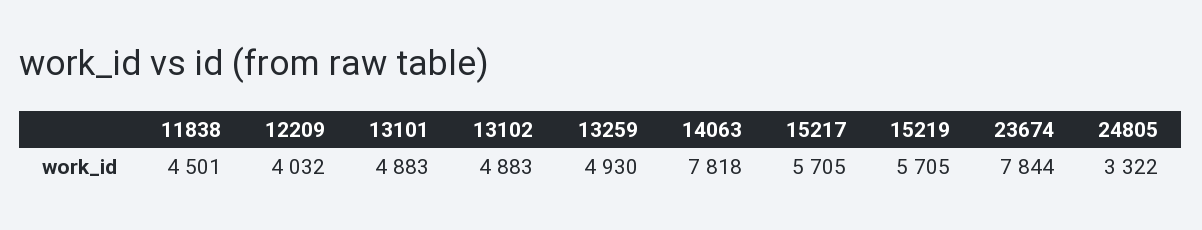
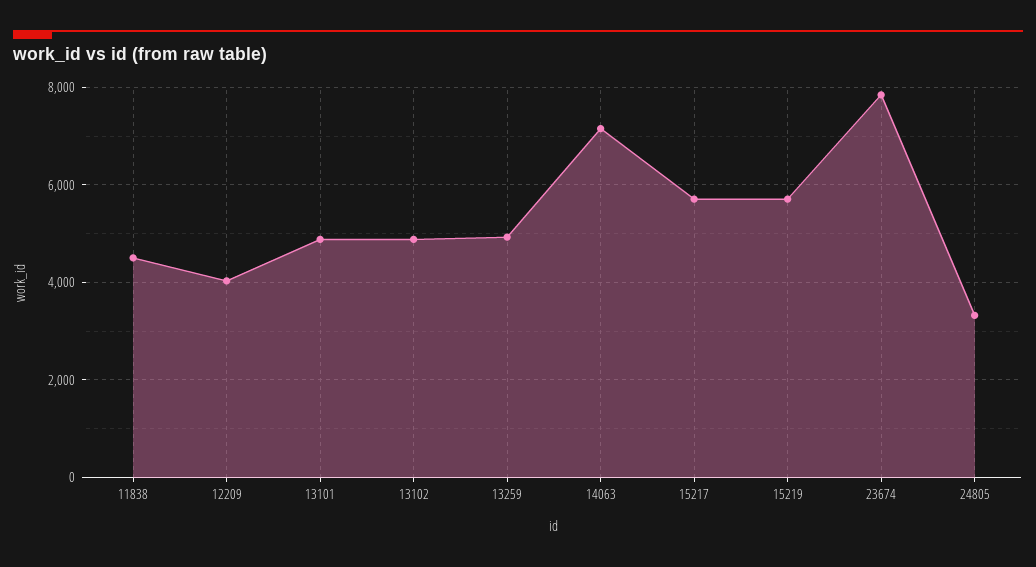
14063: 7818 -> 7200

